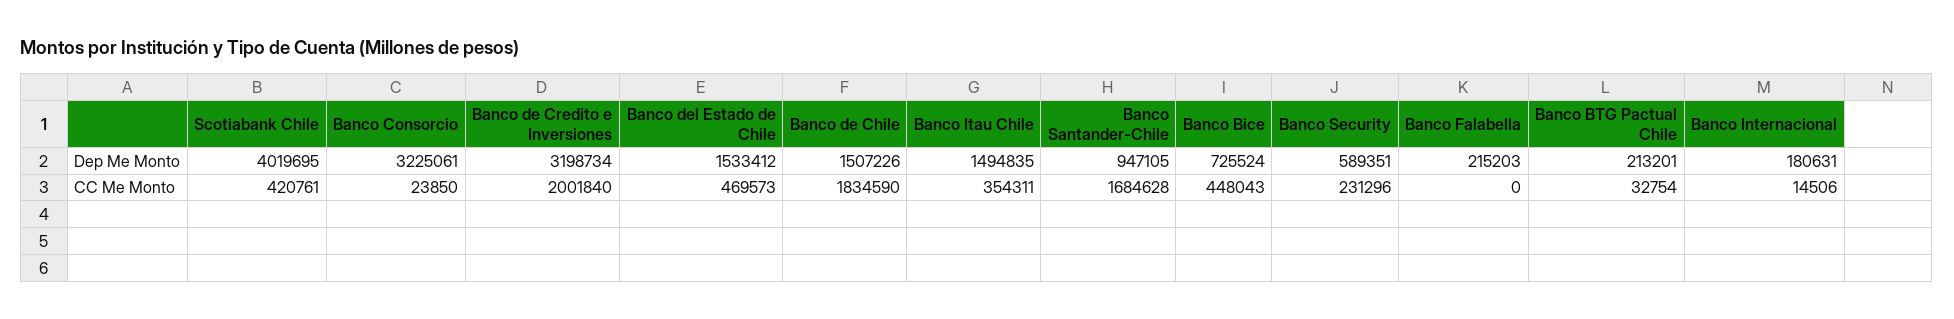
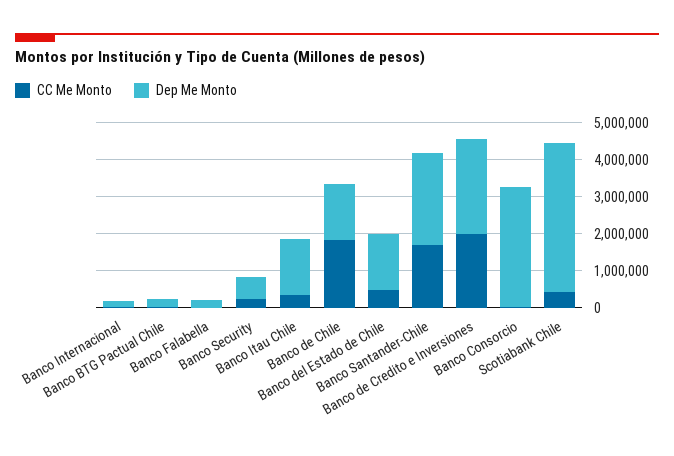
Dep Me Monto, Banco de Credito e Inversiones: 3198734 -> 2500000
Dep Me Monto, Banco Santander-Chile: 947105 -> 2500000
Dep Me Monto, Banco Bice: 725524 -> none
CC Me Monto, Banco Bice: 448043 -> none

